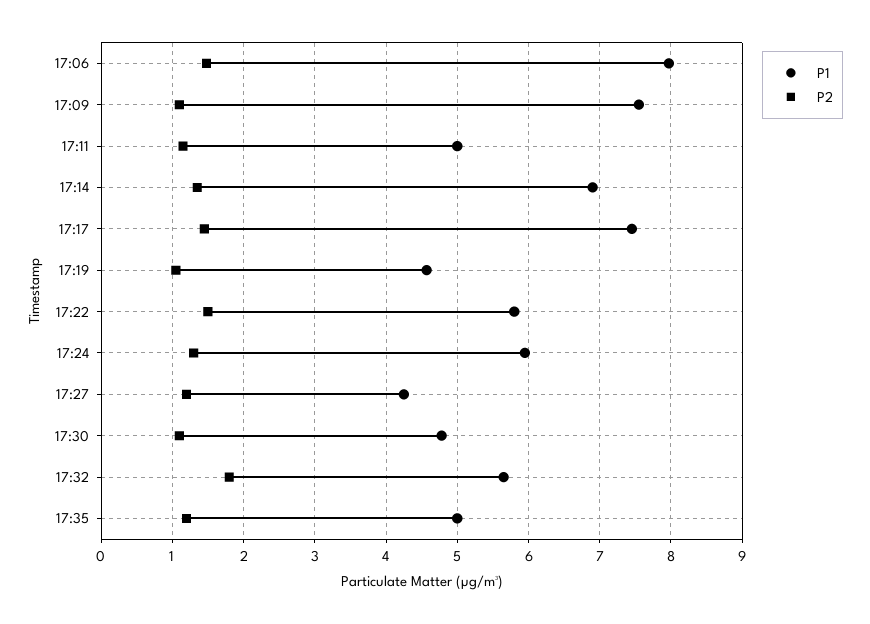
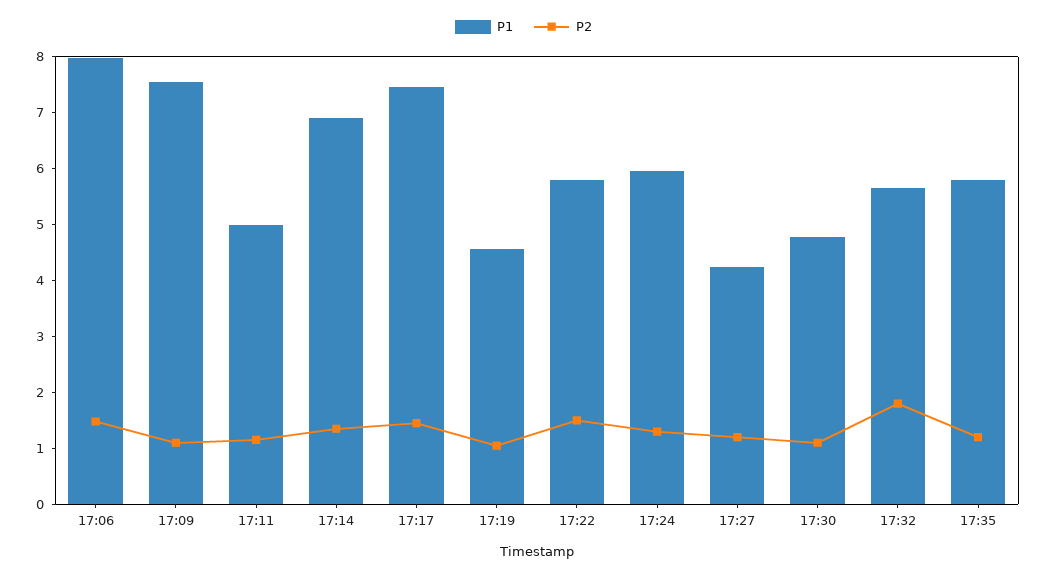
P1, 17:35: 5 -> 5.8

